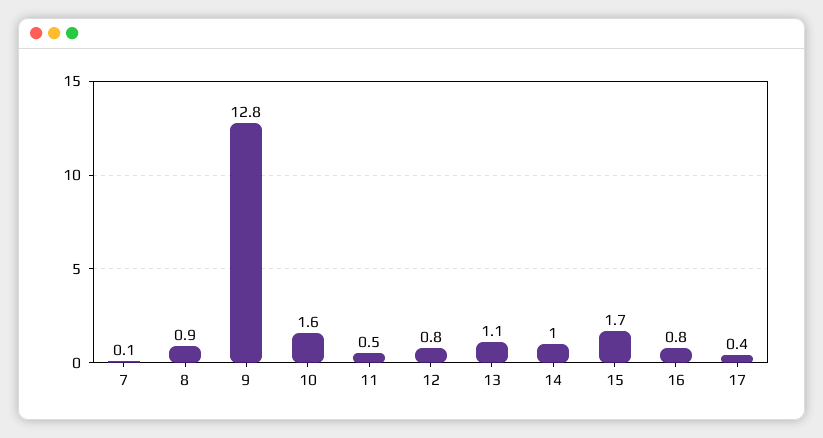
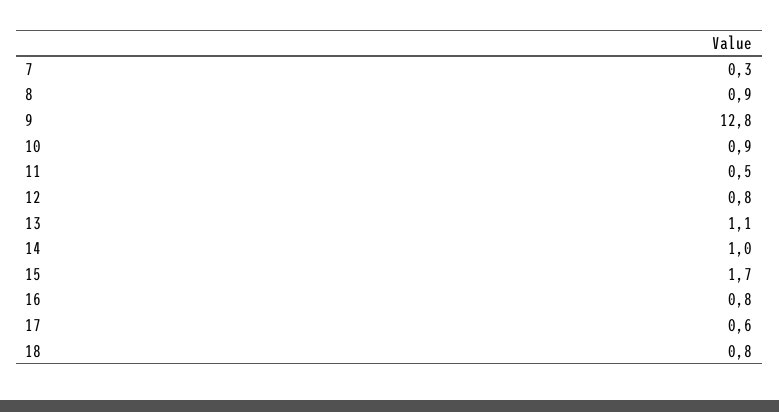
7: 0.1 -> 0.3
10: 1.6 -> 0.9
17: 0.4 -> 0.6
18: none -> 0.8

